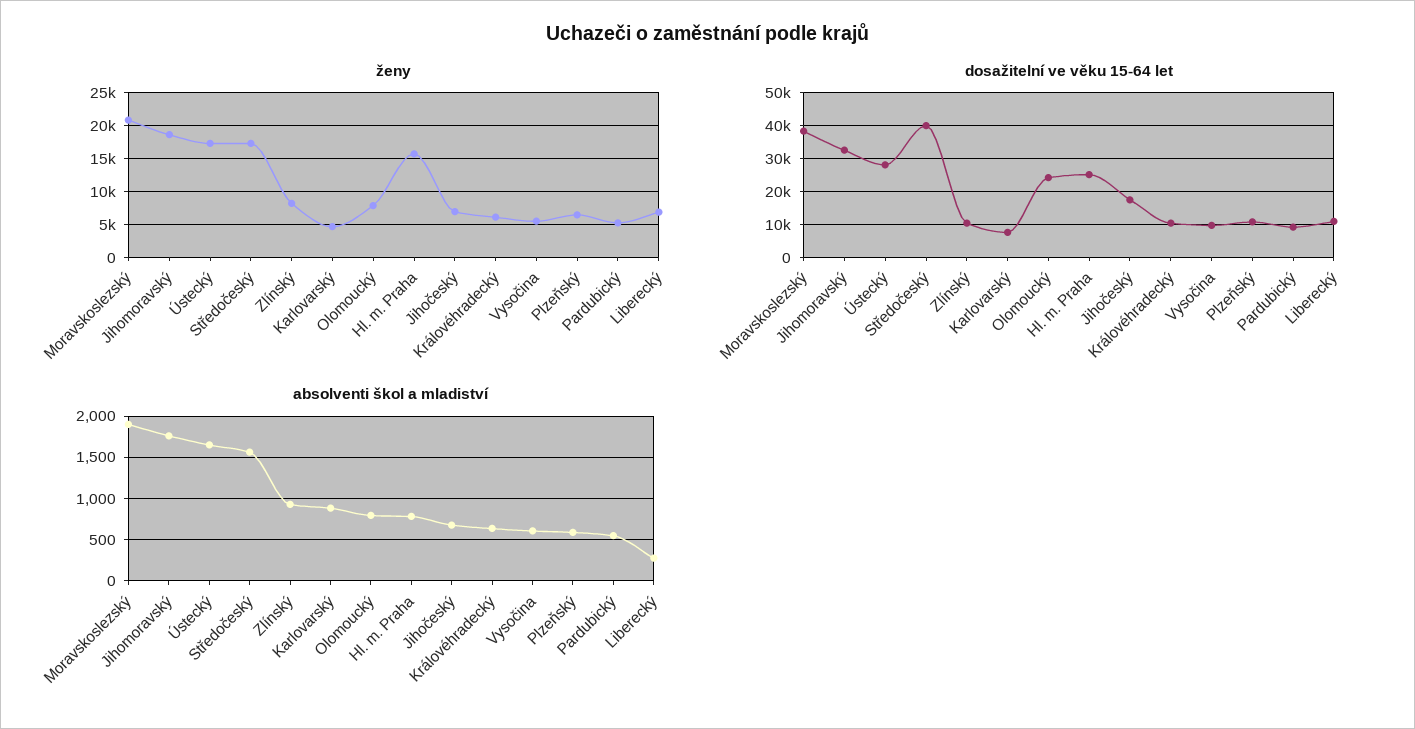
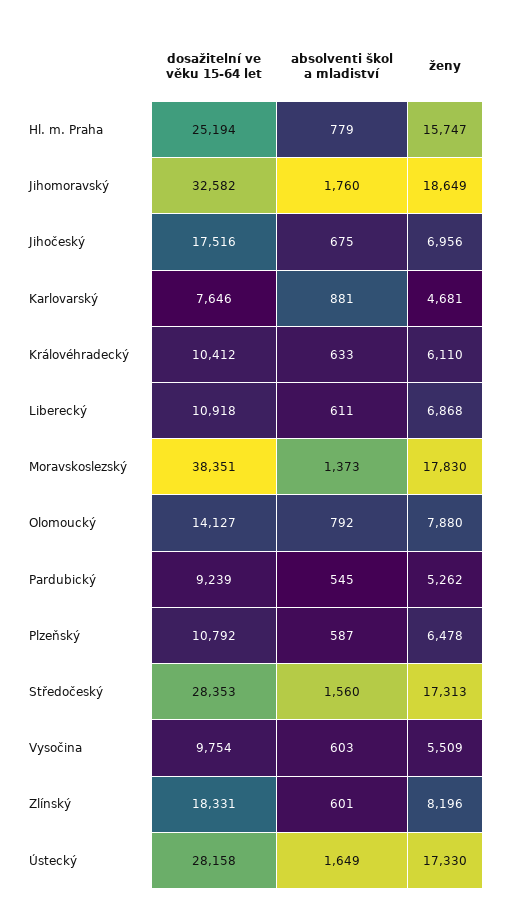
ženy, Moravskoslezský: 21000 -> 17830
dosažitelní ve věku 15-64 let, Středočeský: 40000 -> 28353
dosažitelní ve věku 15-64 let, Zlínský: 10000 -> 18331
dosažitelní ve věku 15-64 let, Olomoucký: 24000 -> 14127
absolventi škol a mladiství, Moravskoslezský: 1900 -> 1373
absolventi škol a mladiství, Zlínský: 900 -> 601
absolventi škol a mladiství, Liberecký: 300 -> 611

